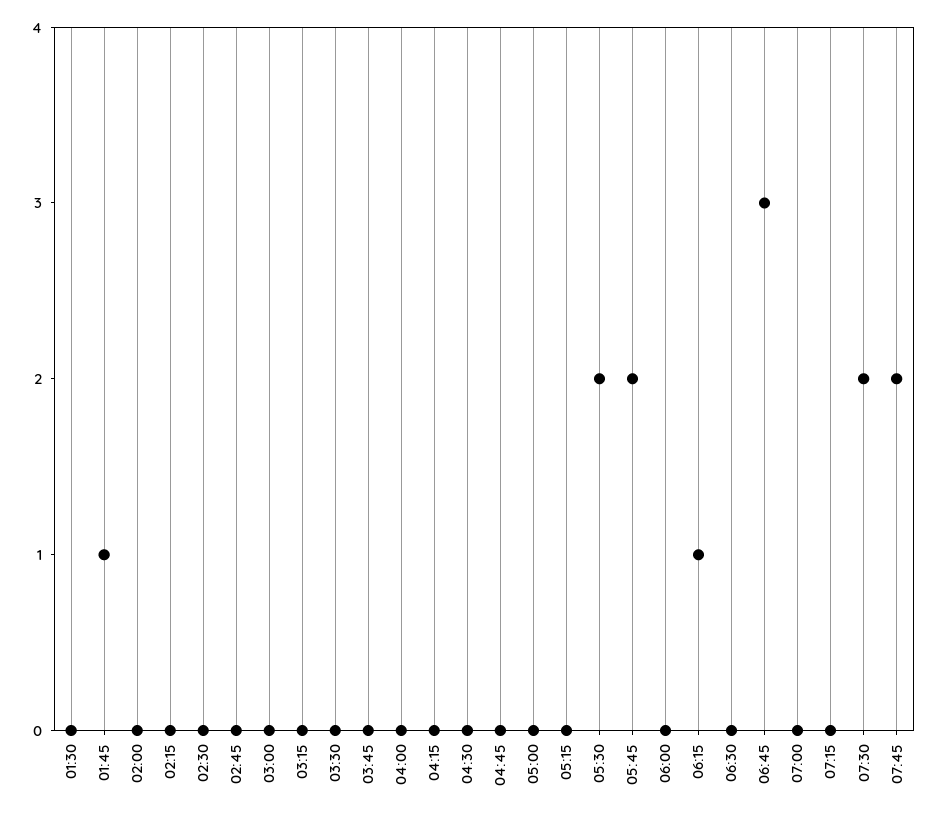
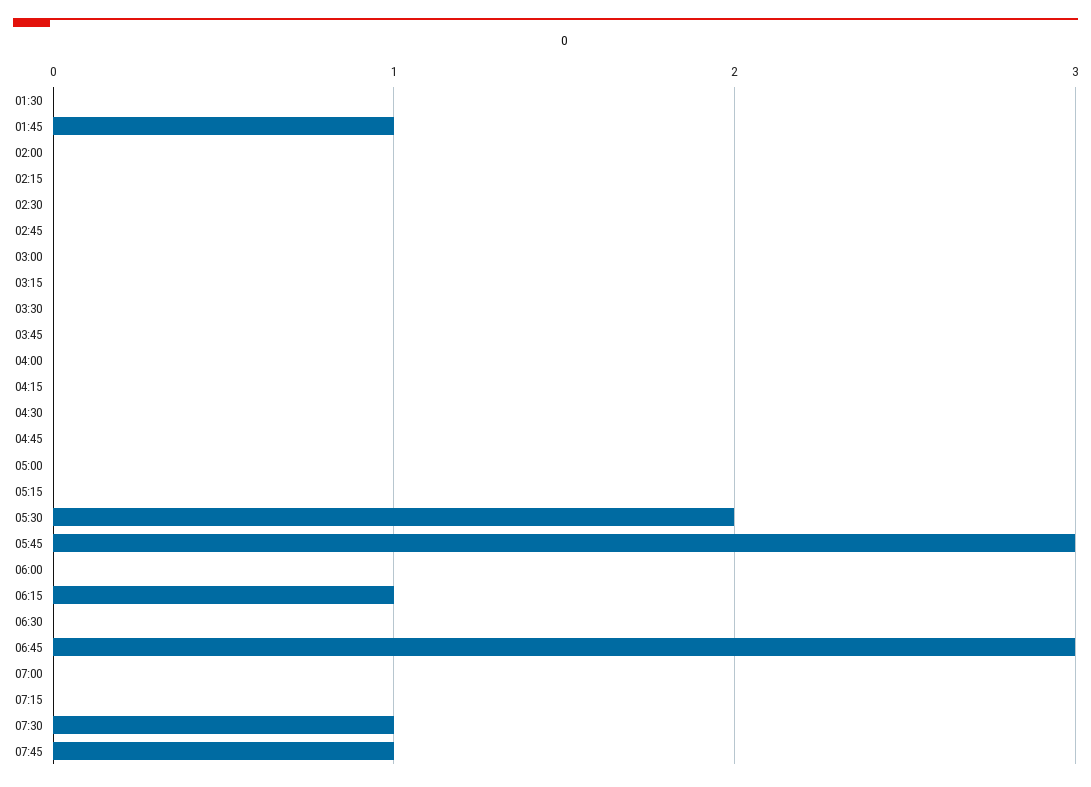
05:45: 2 -> 3
07:30: 2 -> 1
07:45: 2 -> 1

